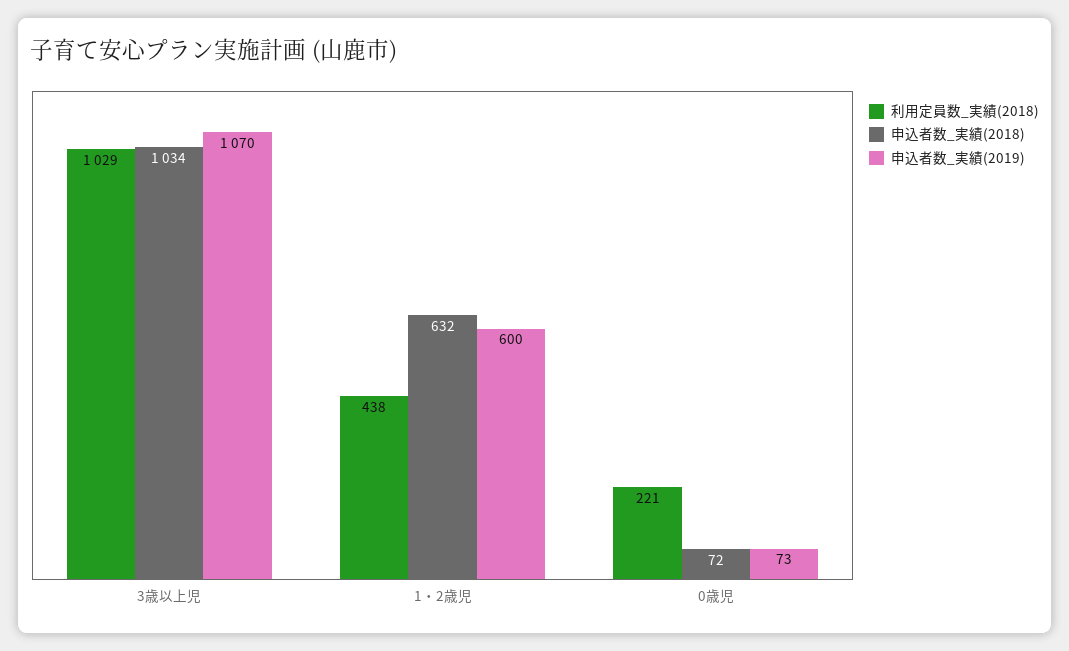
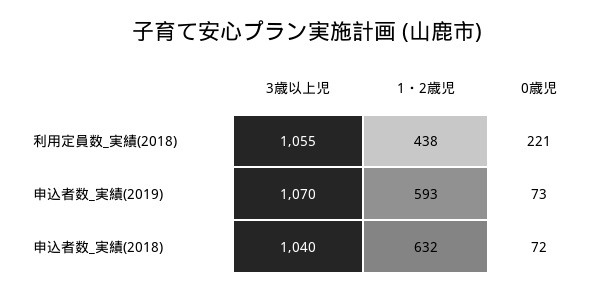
利用定員数_実績(2018), 3歳以上児: 1029 -> 1055
申込者数_実績(2018), 3歳以上児: 1034 -> 1040
申込者数_実績(2019), 1・2歳児: 600 -> 593

